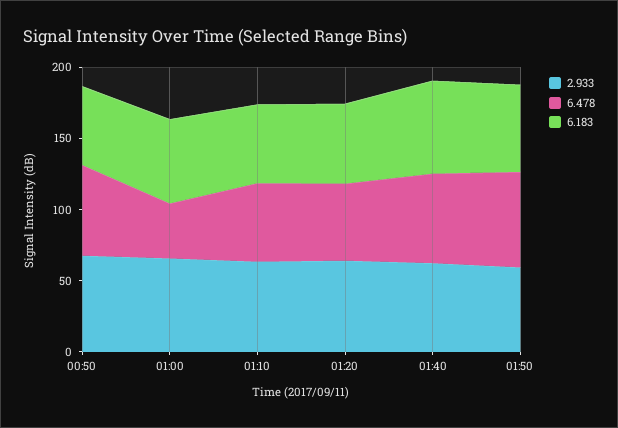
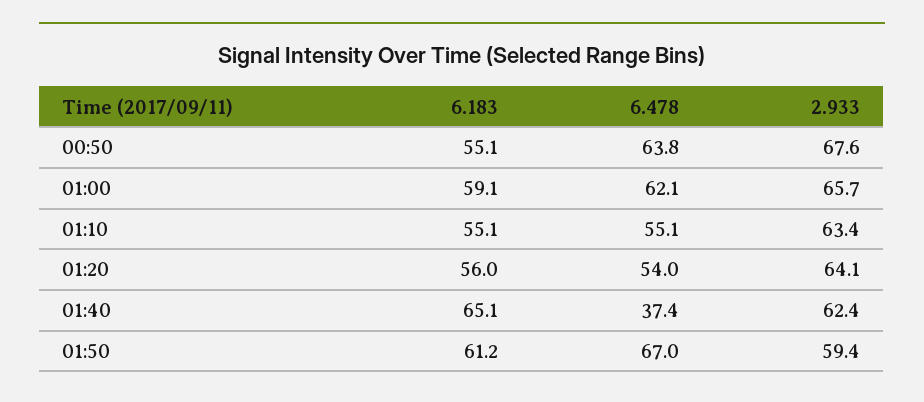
6.478, 01:00: 40 -> 62.1
6.478, 01:40: 60 -> 37.4

